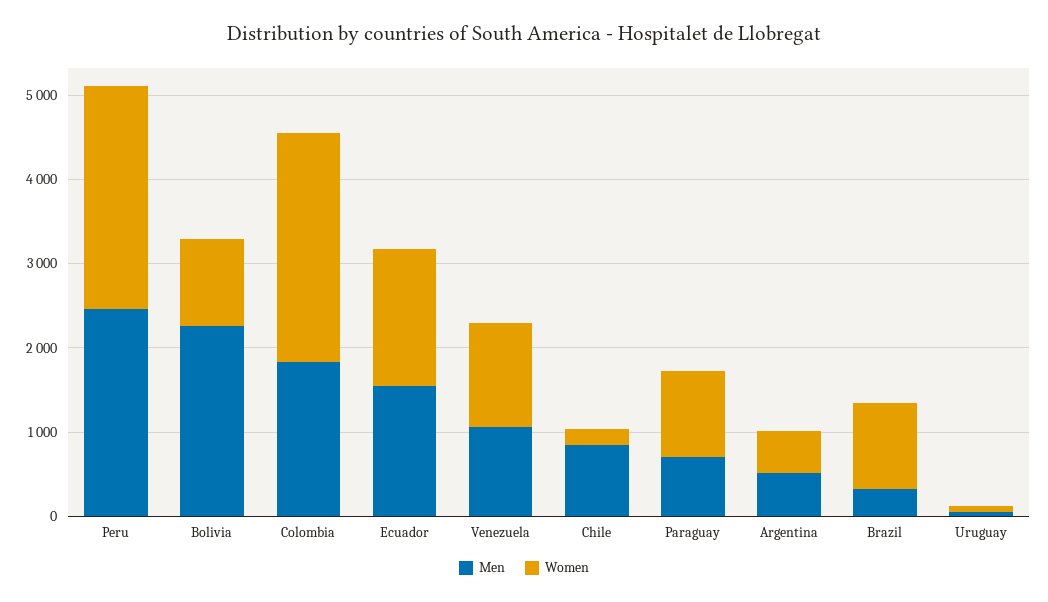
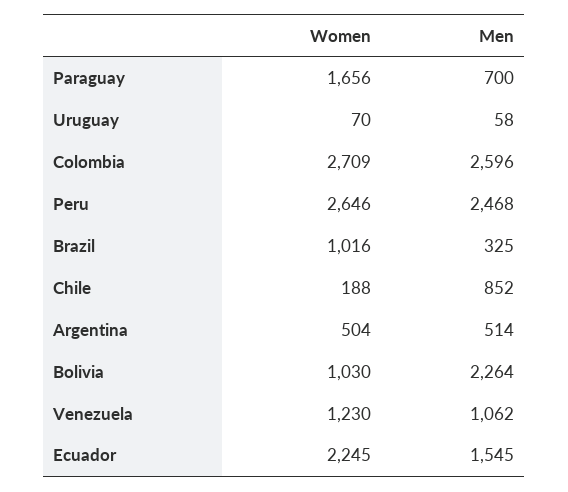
Men, Colombia: 1800 -> 2596
Women, Ecuador: 1600 -> 2245
Women, Paraguay: 1000 -> 1656

